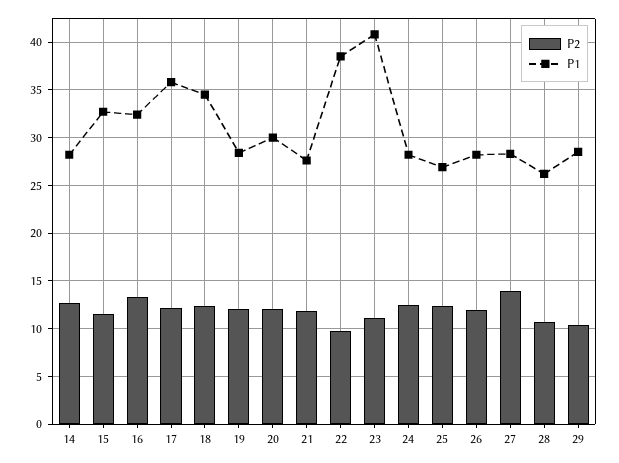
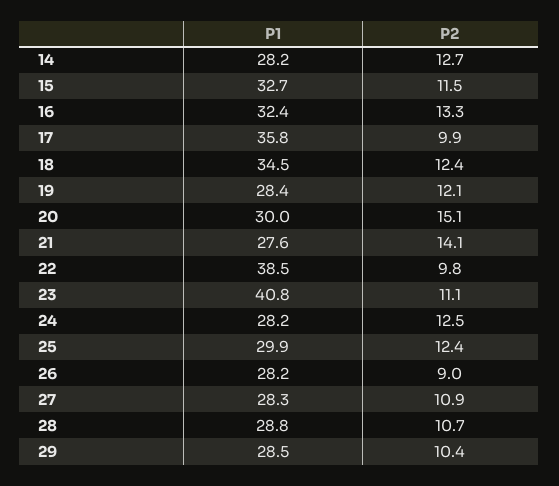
P2, 17: 12 -> 9.9
P2, 20: 12 -> 15.1
P2, 21: 12 -> 14.1
P1, 25: 27 -> 29.9
P2, 26: 12 -> 9
P2, 27: 14 -> 10.9
P1, 28: 26 -> 28.8

